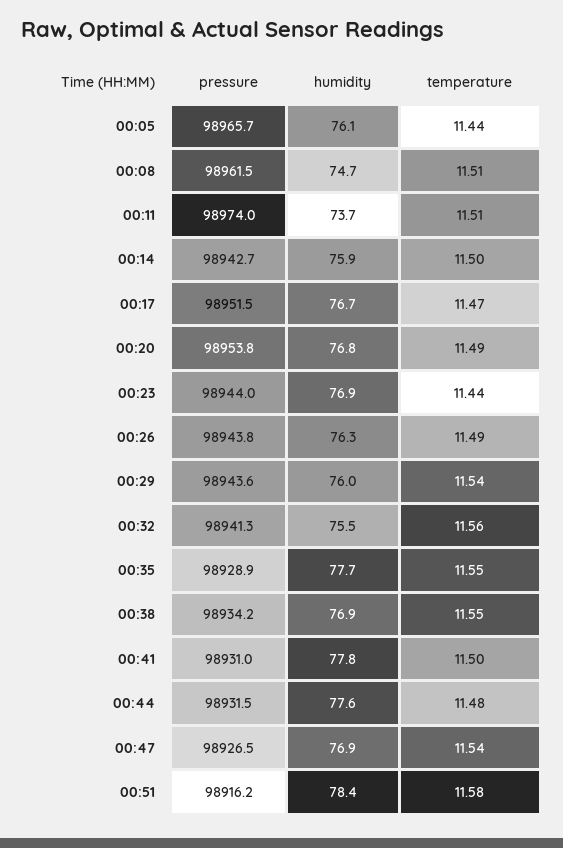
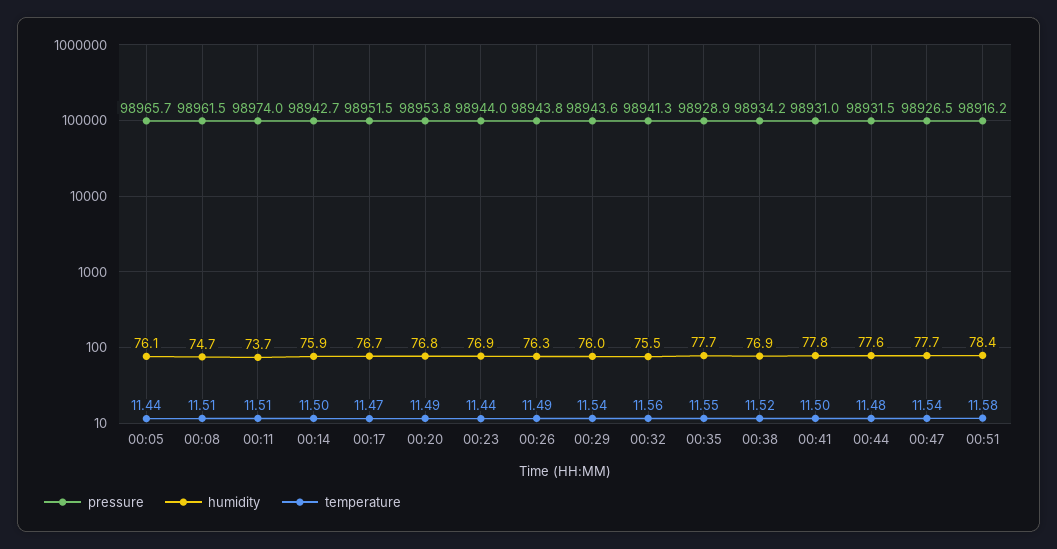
temperature, 00:38: 11.55 -> 11.52
humidity, 00:47: 76.9 -> 77.7

